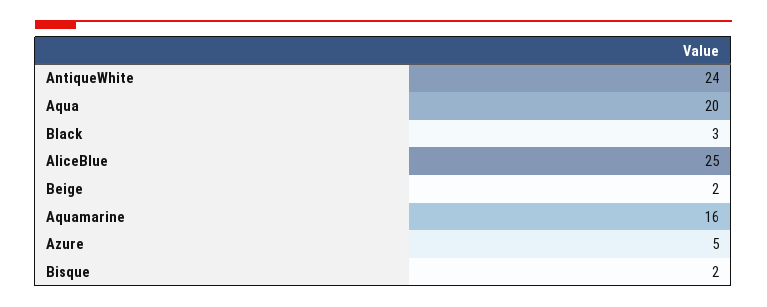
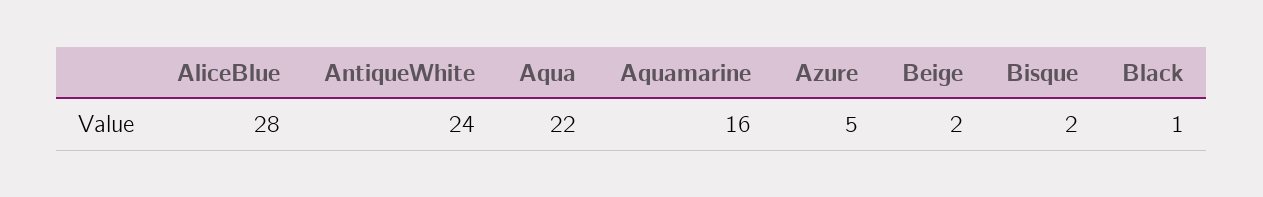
Aqua: 20 -> 22
Black: 3 -> 1
AliceBlue: 25 -> 28

